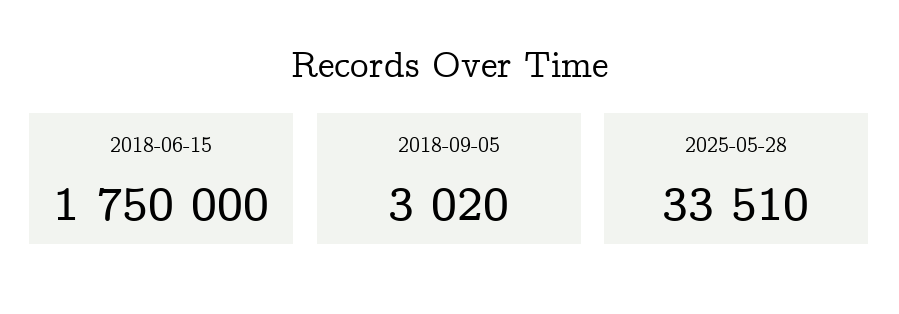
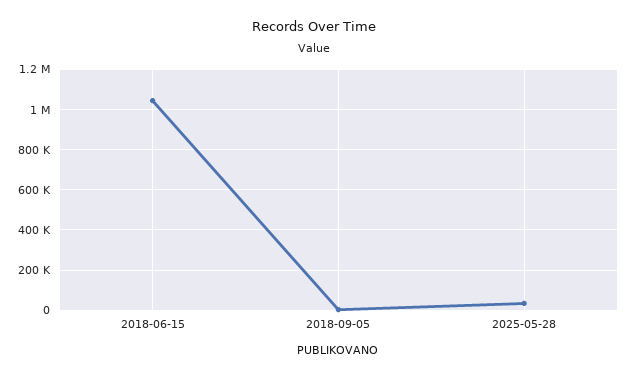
2018-06-15: 1750000 -> 1050000

